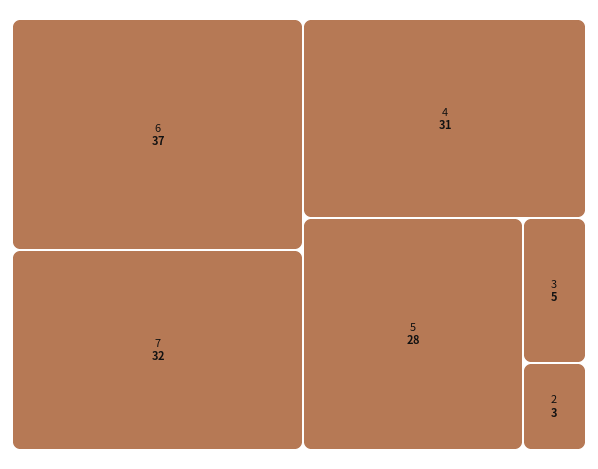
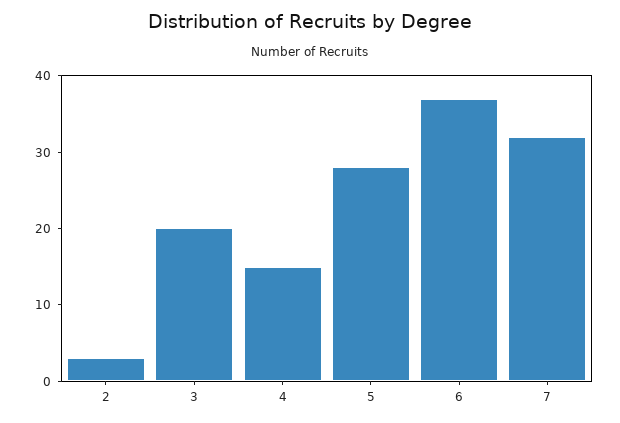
4: 31 -> 15
3: 5 -> 20

